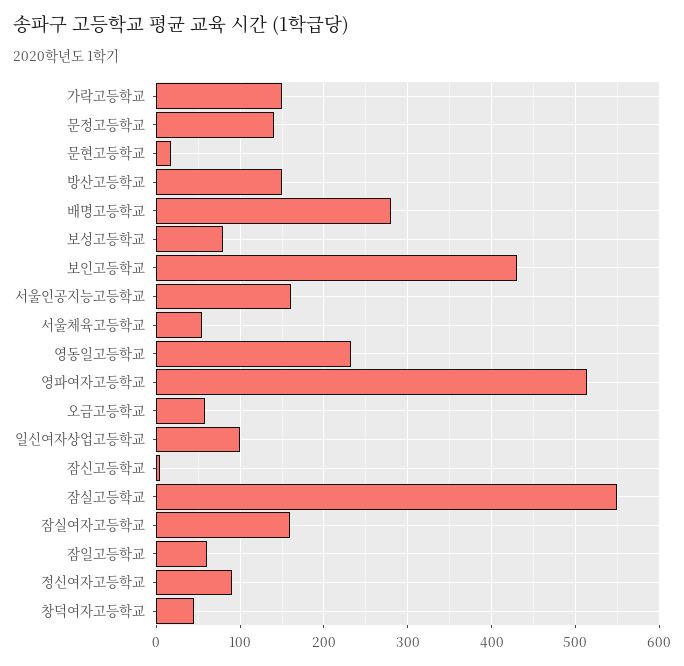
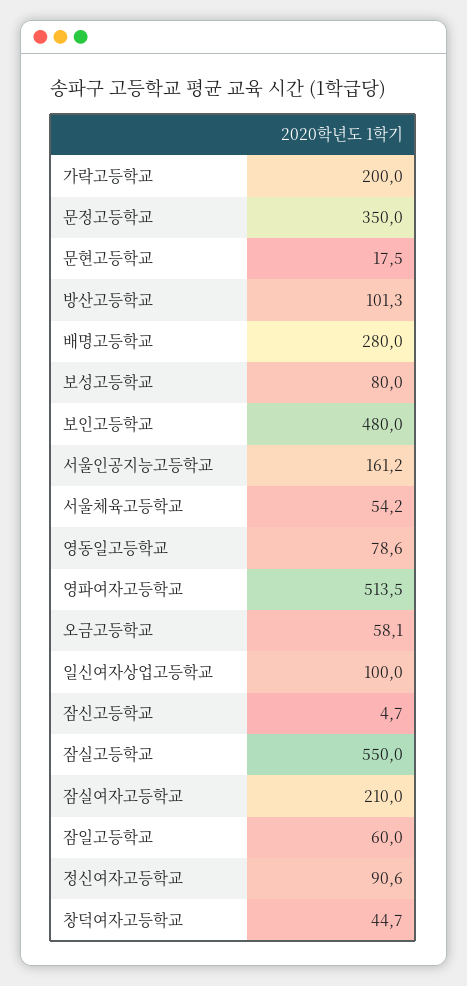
가락고등학교: 150 -> 200
문정고등학교: 140 -> 350
방산고등학교: 150 -> 101.3
보인고등학교: 430 -> 480
영동일고등학교: 230 -> 78.6
잠실여자고등학교: 160 -> 210

